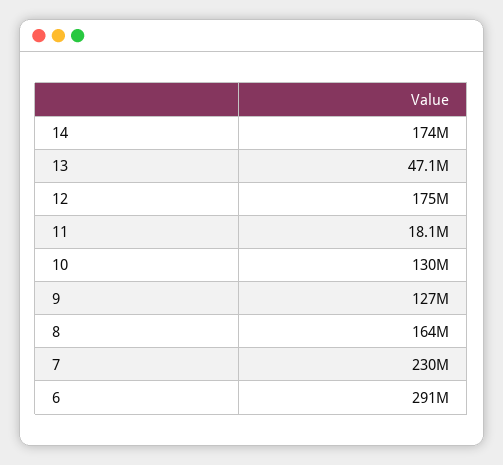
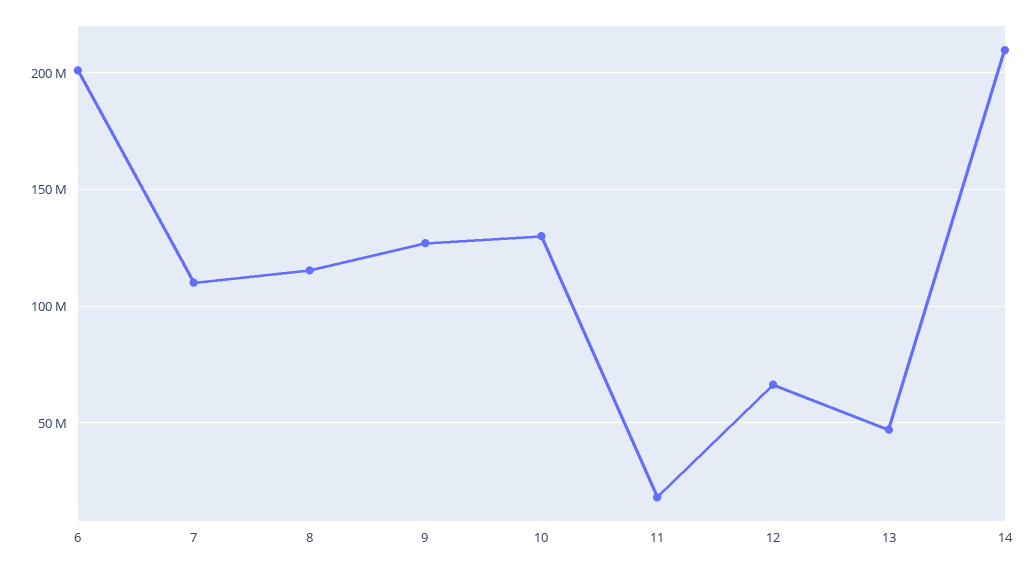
14: 174000000 -> 210000000
12: 175000000 -> 65000000
8: 164000000 -> 115000000
7: 230000000 -> 110000000
6: 291000000 -> 200000000

